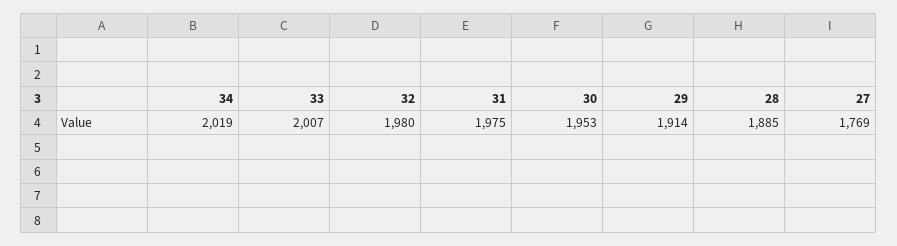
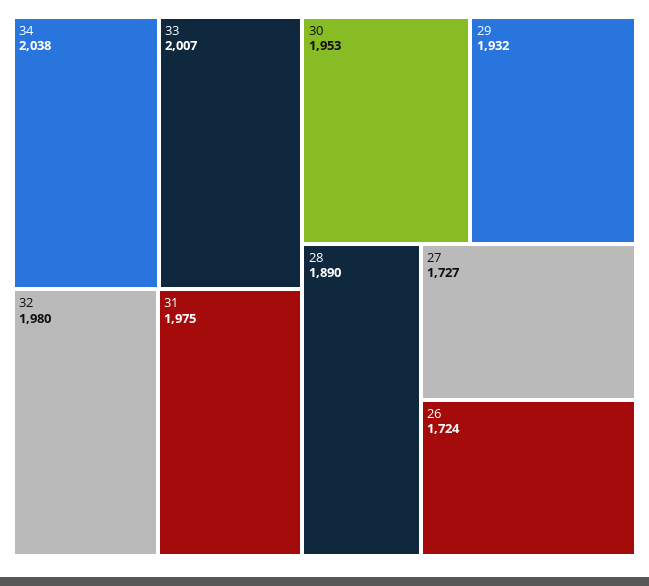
34: 2019 -> 2038
29: 1914 -> 1932
28: 1885 -> 1890
27: 1769 -> 1727
26: none -> 1724

